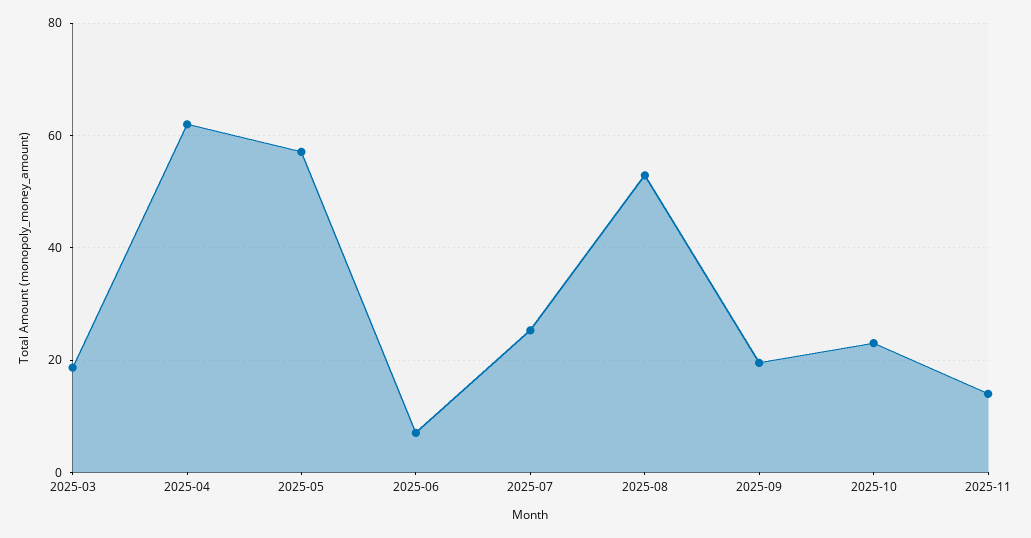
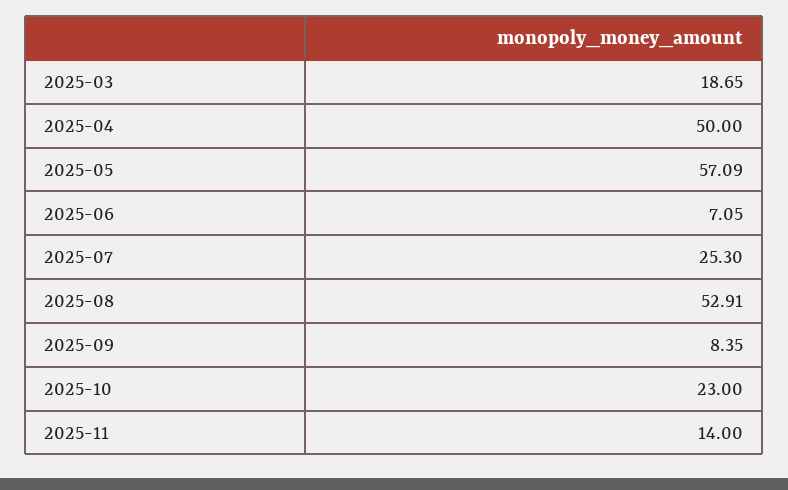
2025-04: 62 -> 50
2025-09: 20 -> 8.35

